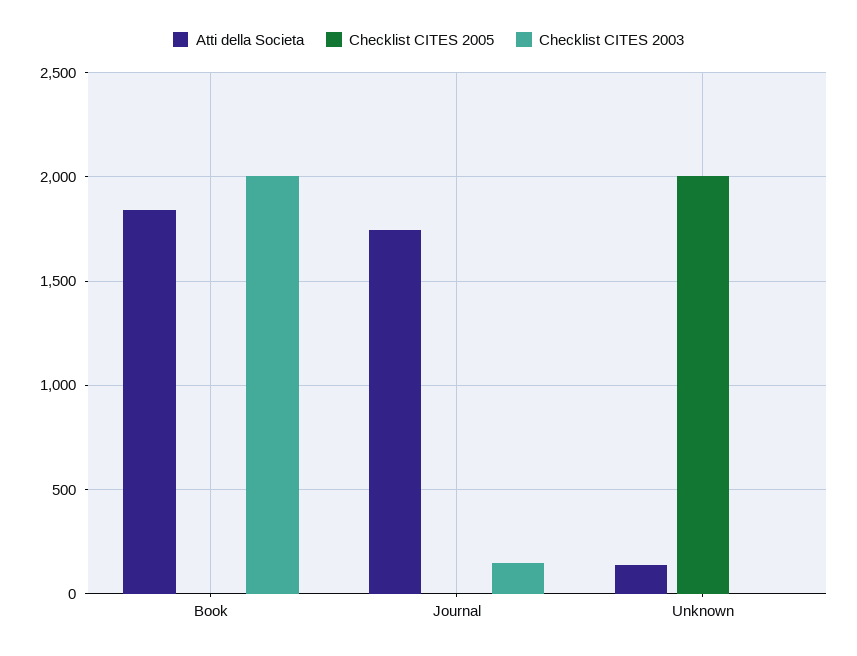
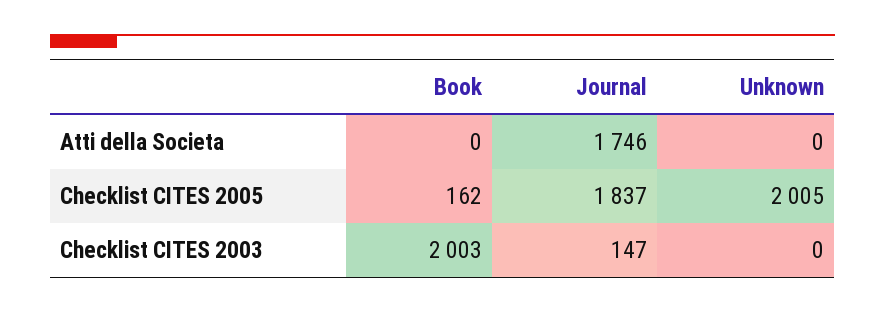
Atti della Societa, Book: 1850 -> 0
Checklist CITES 2005, Book: 0 -> 162
Checklist CITES 2005, Journal: 0 -> 1837
Atti della Societa, Unknown: 150 -> 0

